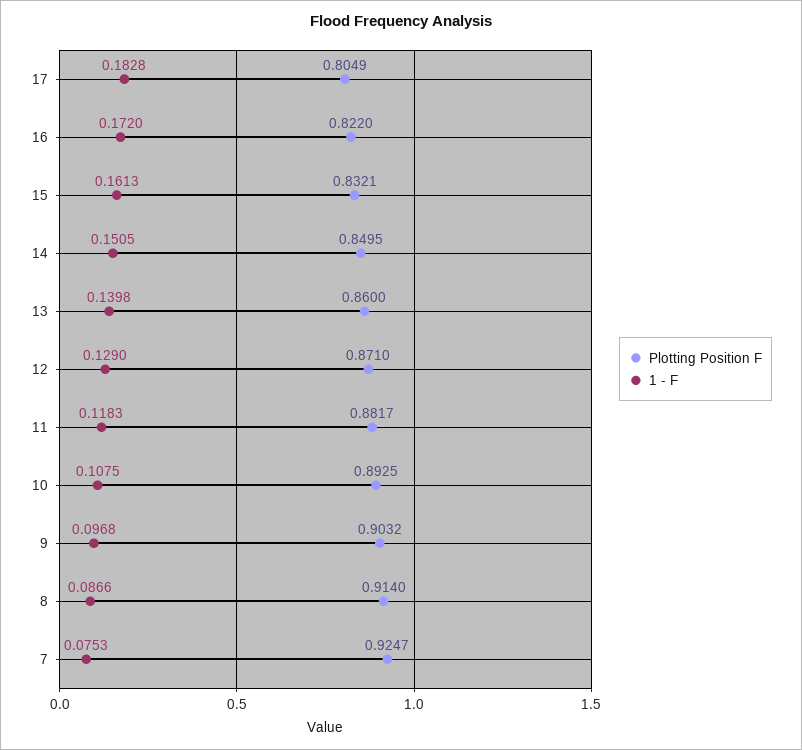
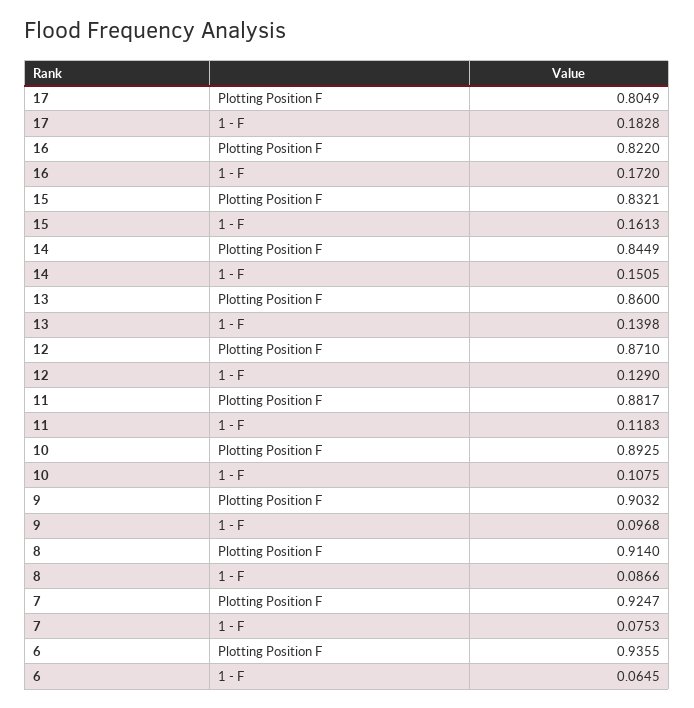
Plotting Position F, 14: 0.8495 -> 0.8449
Plotting Position F, 6: none -> 0.9355
1 - F, 6: none -> 0.0645

